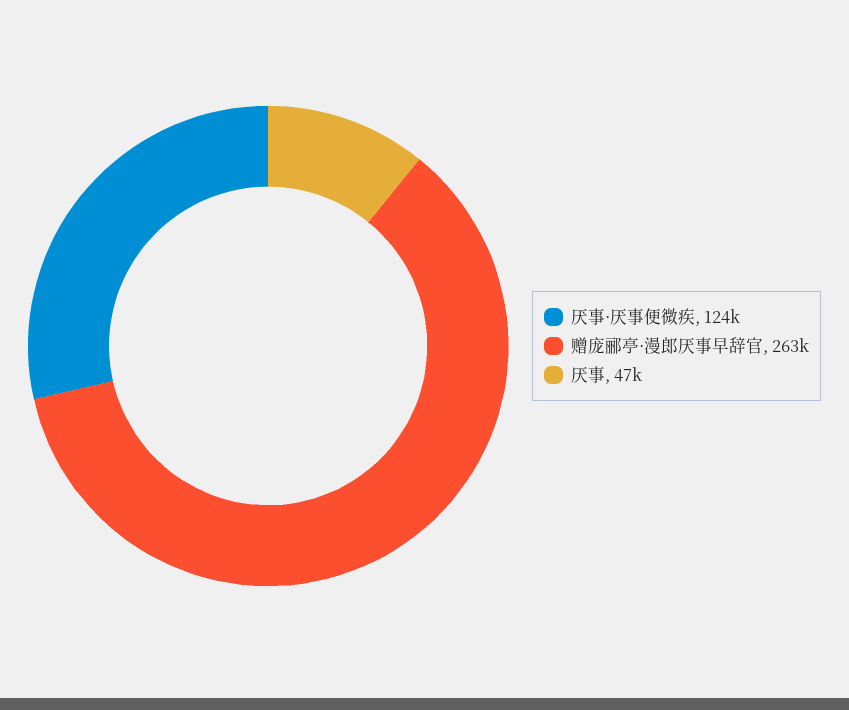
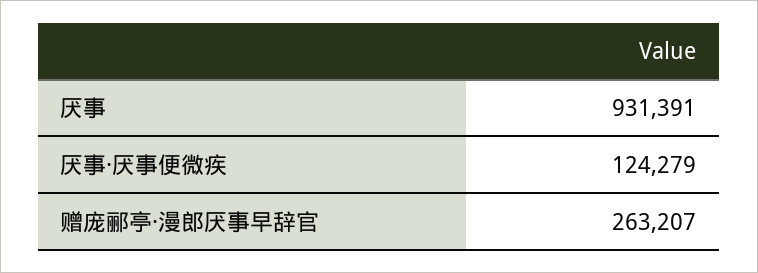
厌事: 47000 -> 931391

